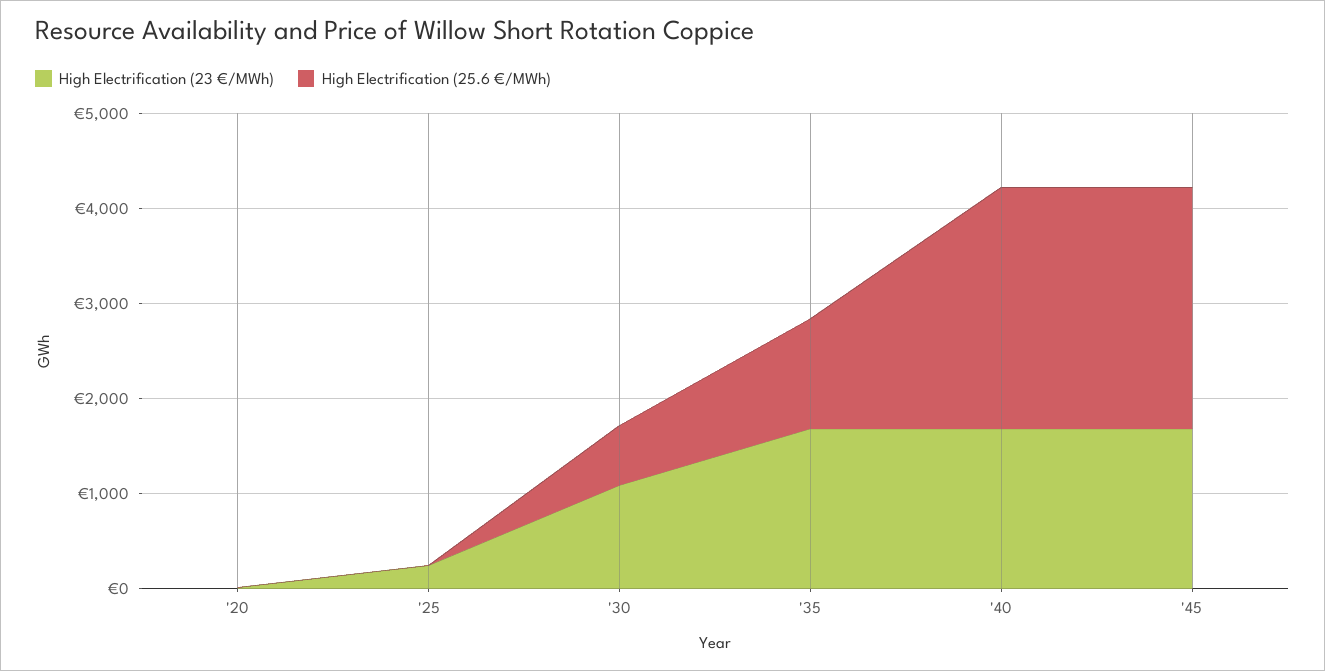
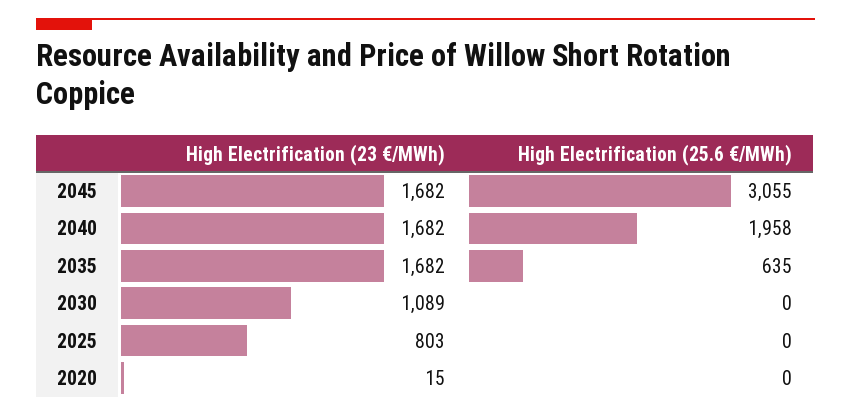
High Electrification (23 €/MWh), '25: 200 -> 803
High Electrification (25.6 €/MWh), '30: 600 -> 0
High Electrification (25.6 €/MWh), '35: 1200 -> 635
High Electrification (25.6 €/MWh), '40: 2600 -> 1958
High Electrification (25.6 €/MWh), '45: 2600 -> 3055

